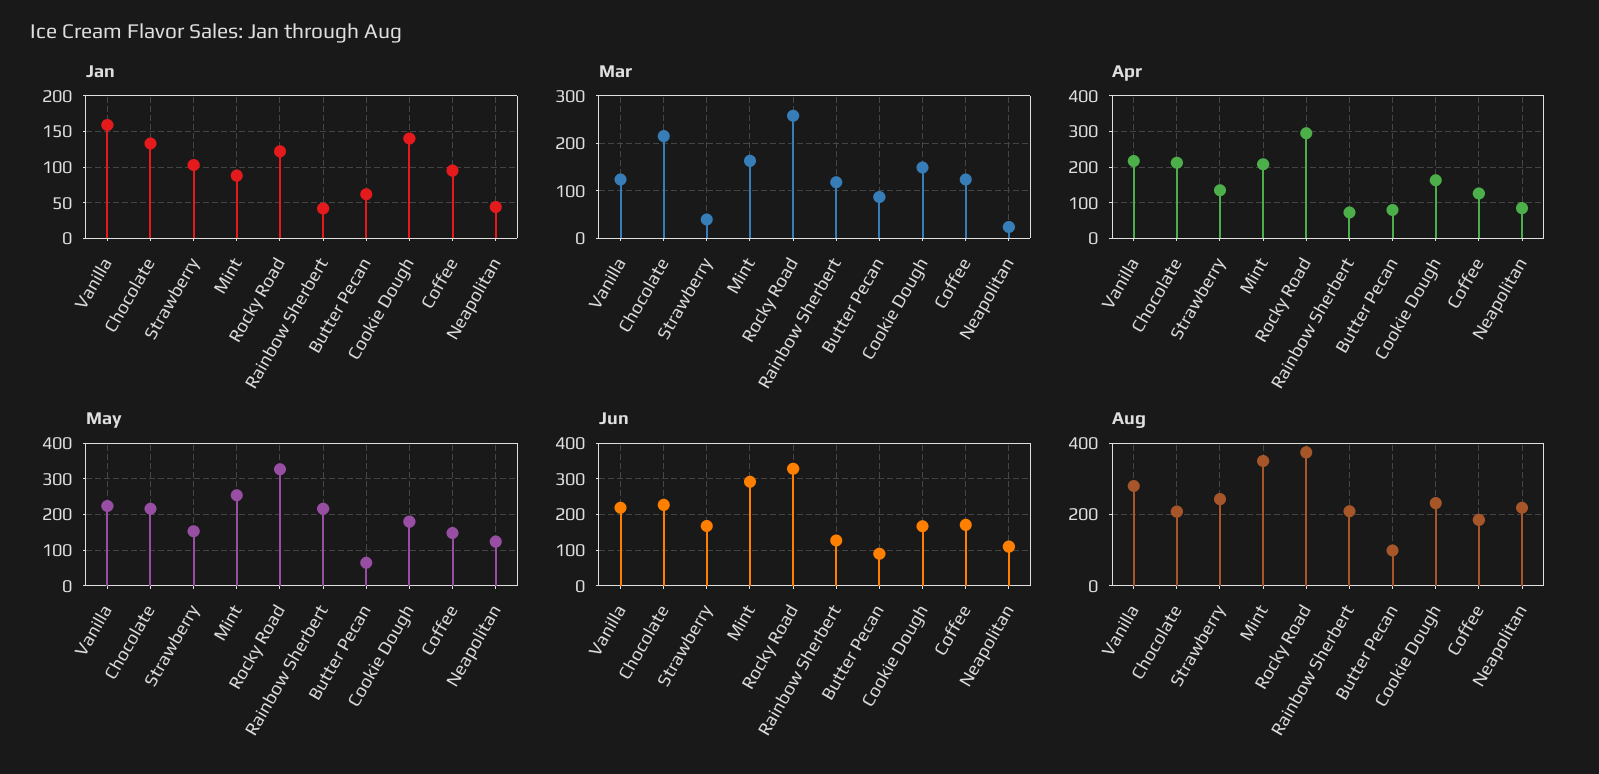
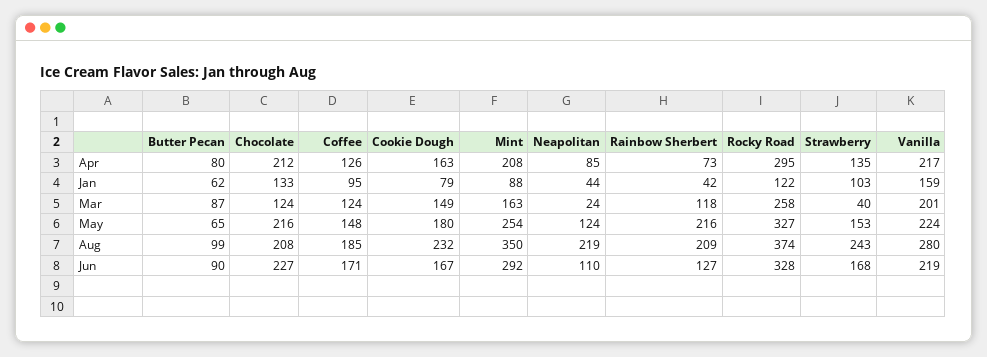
Jan, Cookie Dough: 140 -> 79
Mar, Vanilla: 120 -> 201
Mar, Chocolate: 220 -> 124

